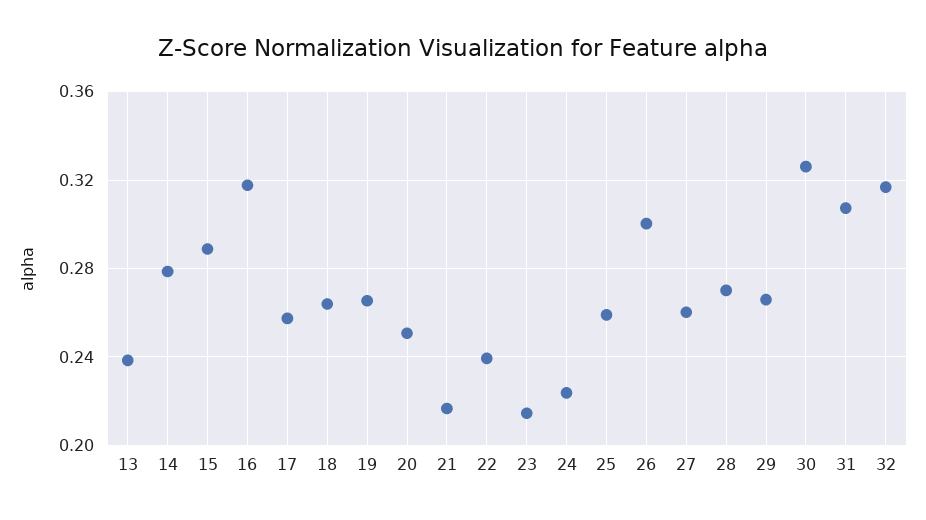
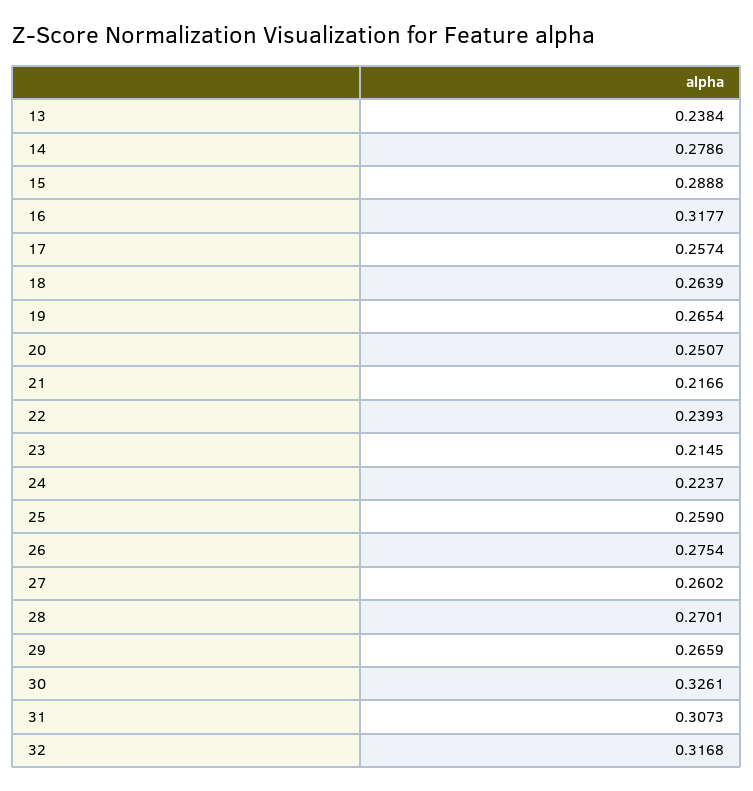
26: 0.3 -> 0.2754

